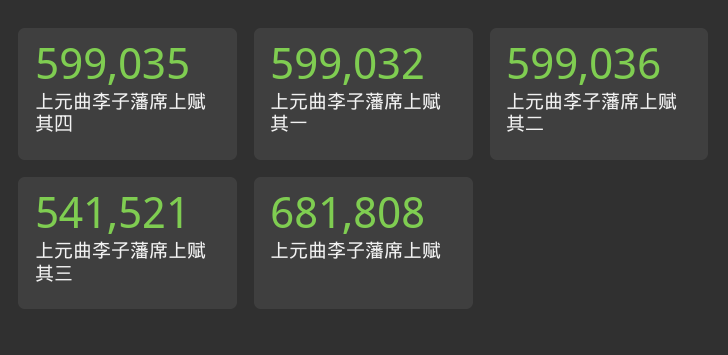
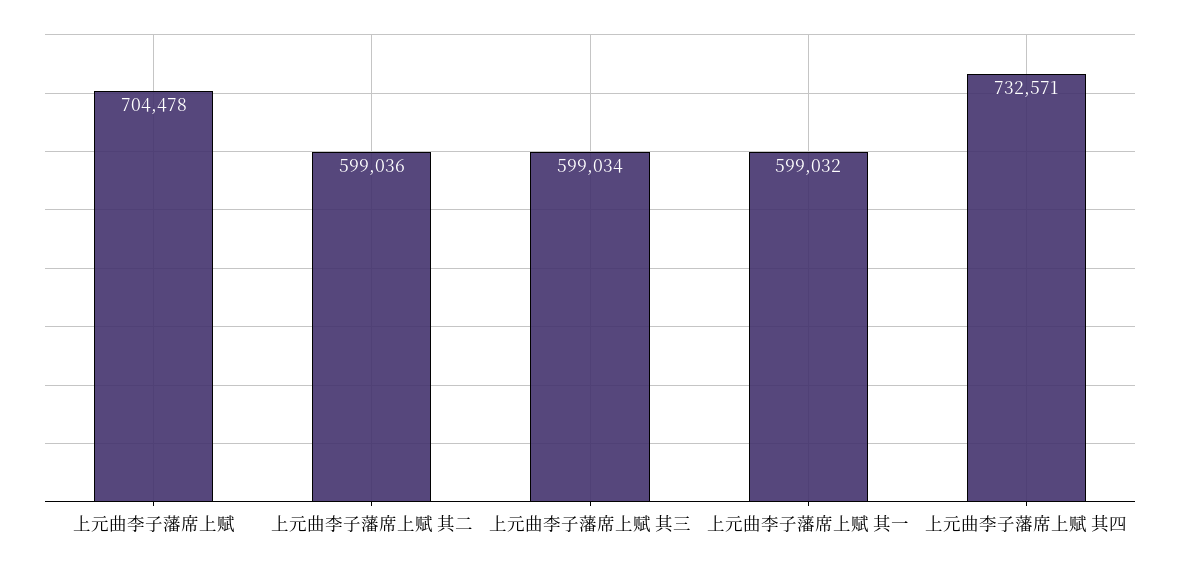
上元曲李子藩席上赋 其四: 599035 -> 732571
上元曲李子藩席上赋 其三: 541521 -> 599034
上元曲李子藩席上赋: 681808 -> 704478

